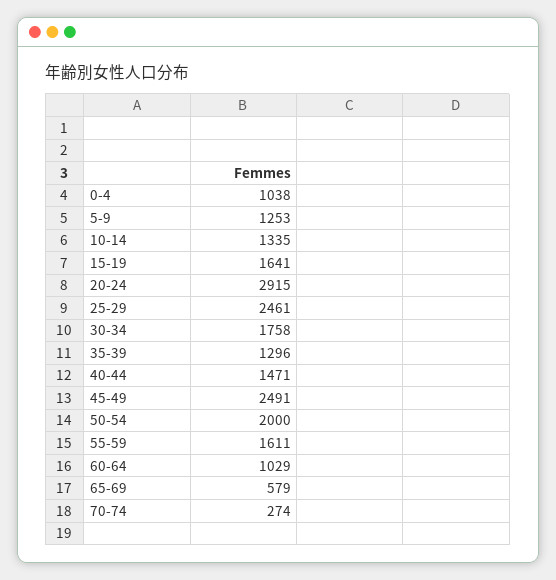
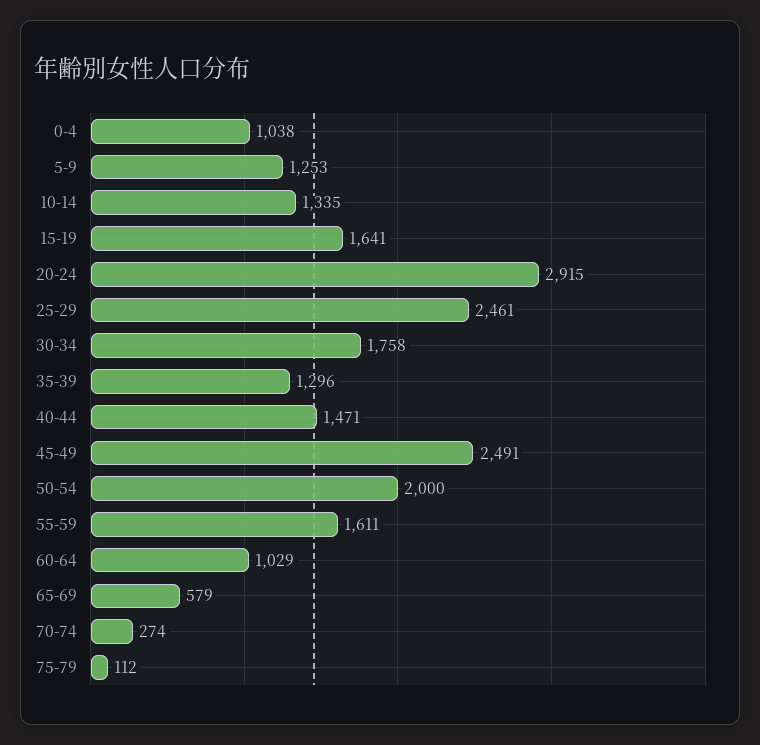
75-79: none -> 112

